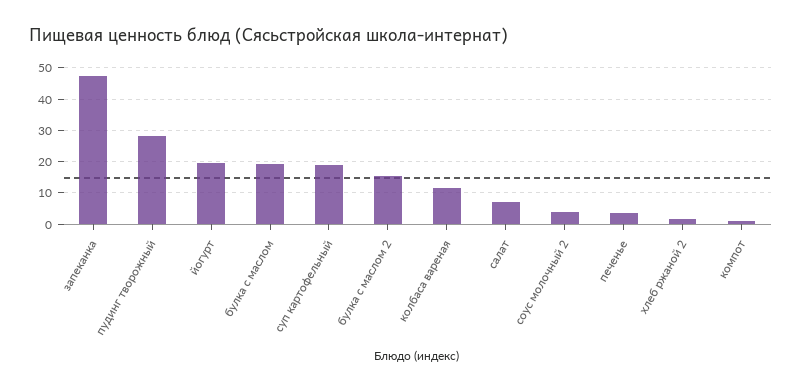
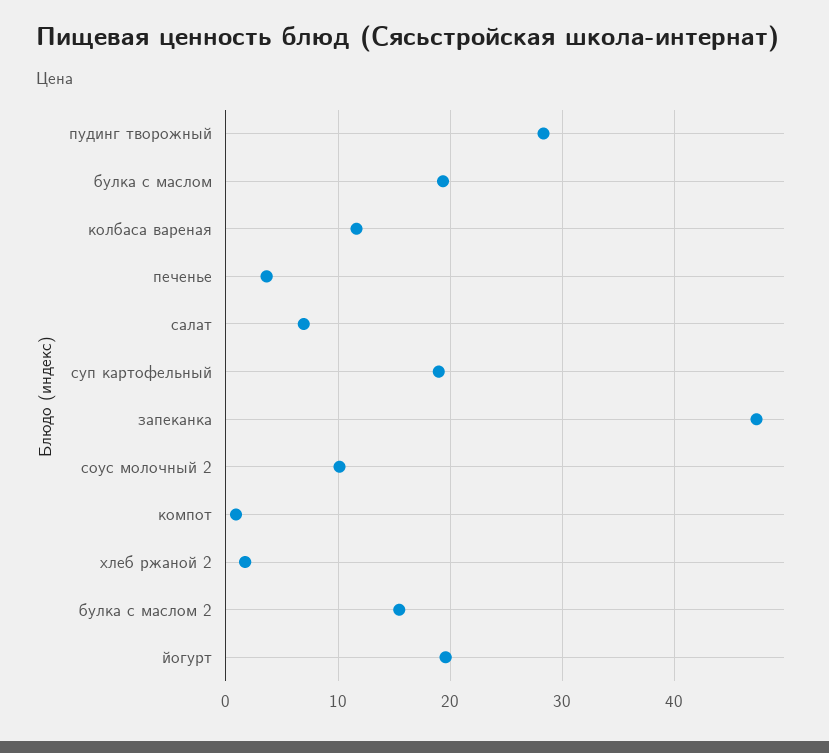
соус молочный 2: 4 -> 10

